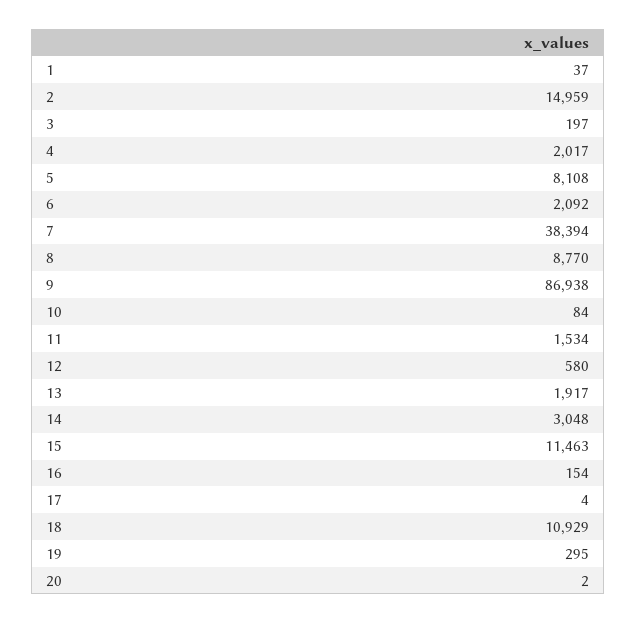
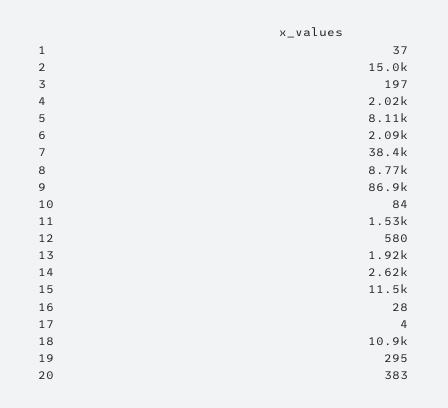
14: 3048 -> 2620
16: 154 -> 28
20: 2 -> 383

